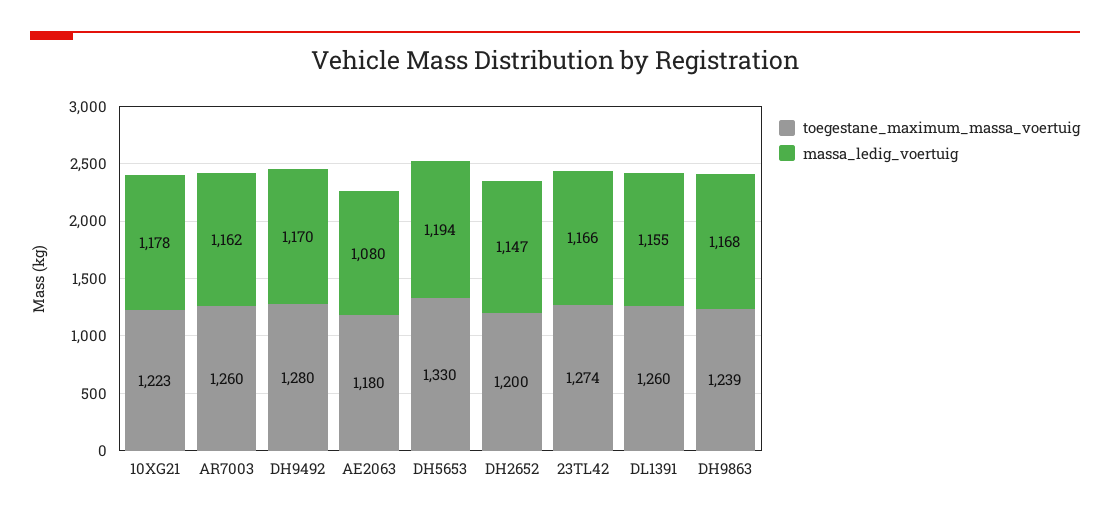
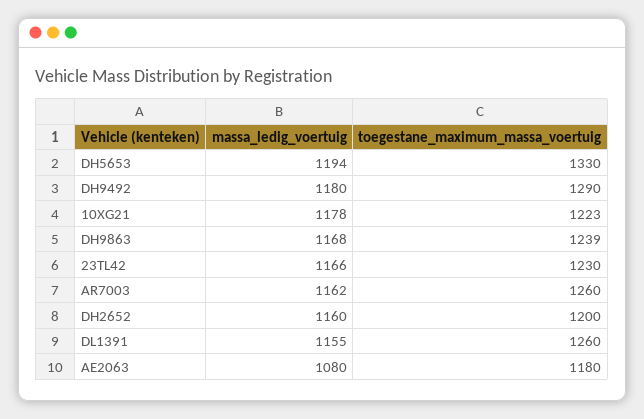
toegestane_maximum_massa_voertuig, DH9492: 1280 -> 1290
massa_ledig_voertuig, DH9492: 1170 -> 1180
massa_ledig_voertuig, DH2652: 1147 -> 1160
toegestane_maximum_massa_voertuig, 23TL42: 1274 -> 1230

